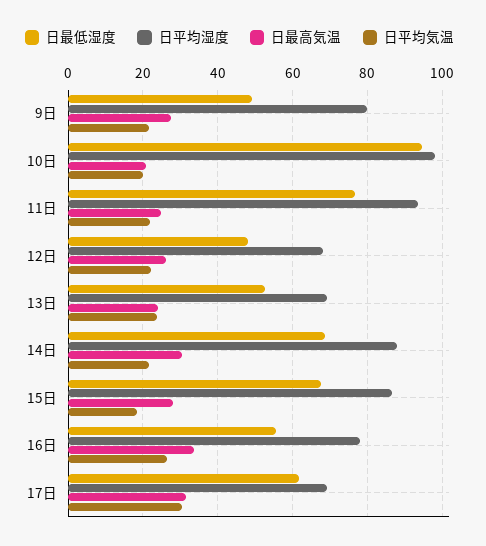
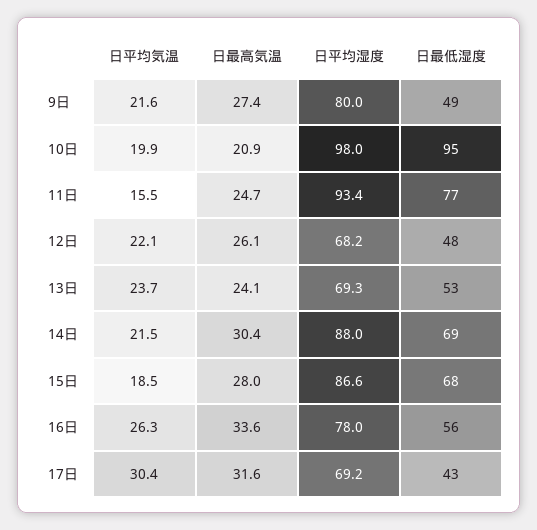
日平均気温, 11日: 22 -> 15.5
日最低湿度, 17日: 62 -> 43

